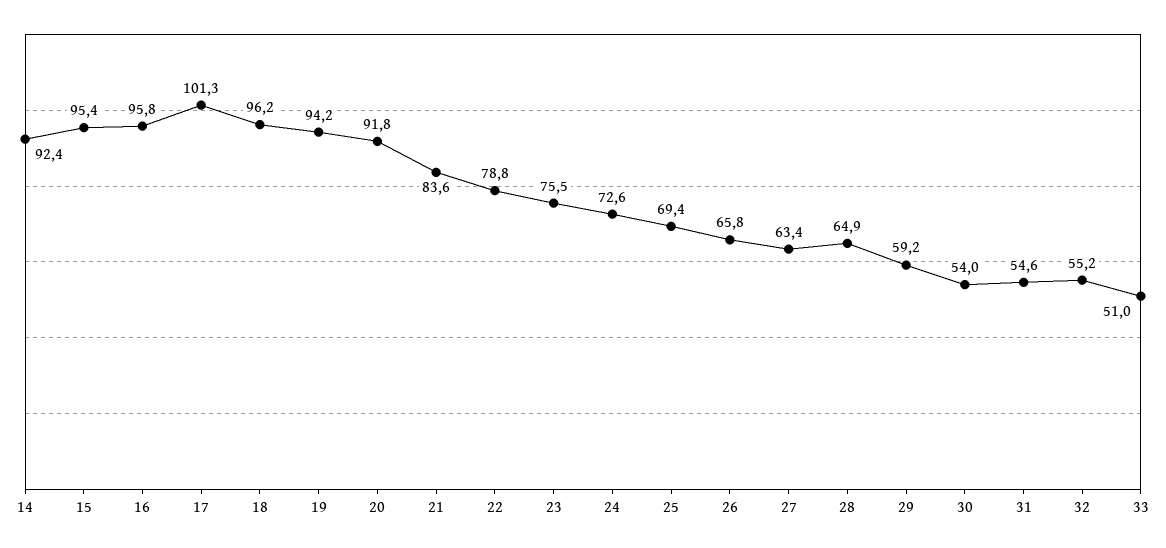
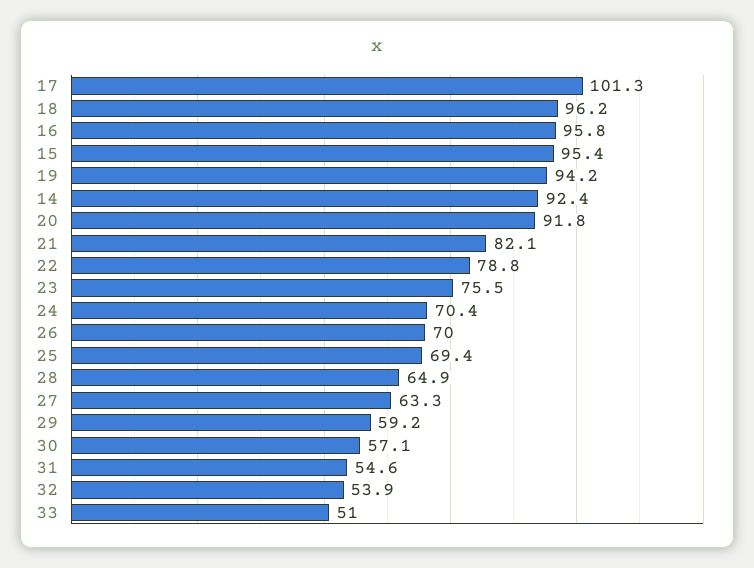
21: 83.6 -> 82.1
24: 72.6 -> 70.4
26: 65.8 -> 70
27: 63.4 -> 63.3
30: 54 -> 57.1
32: 55.2 -> 53.9

